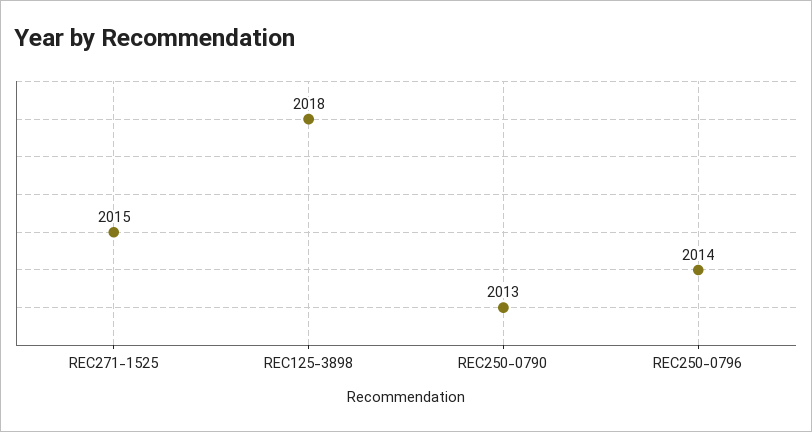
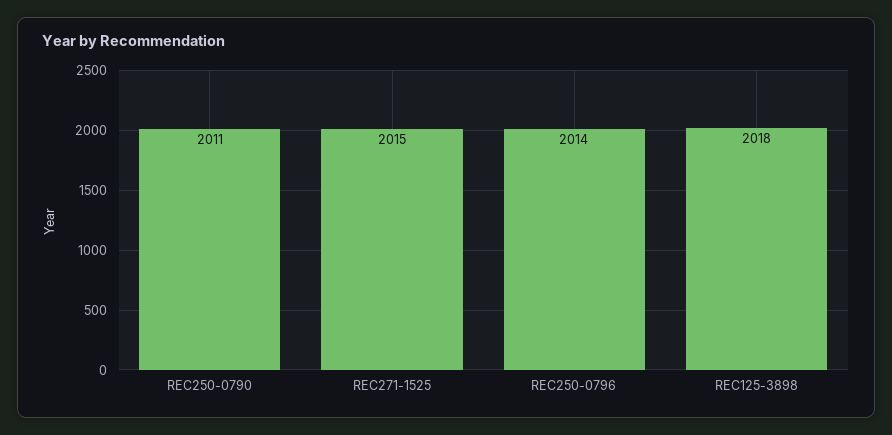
REC250-0790: 2013 -> 2011

